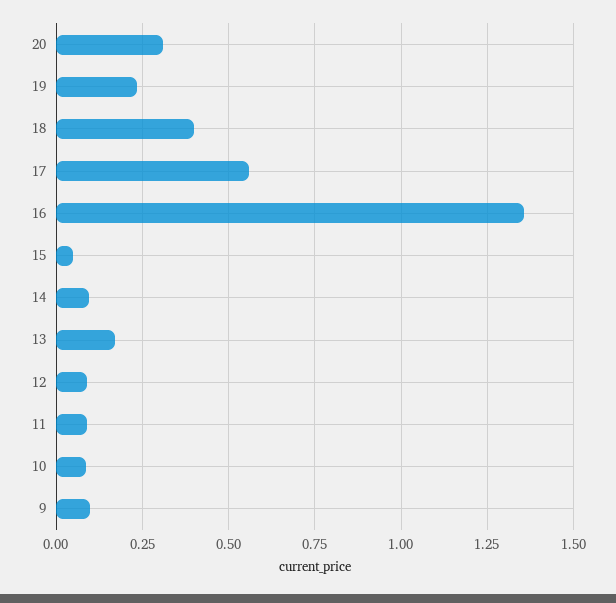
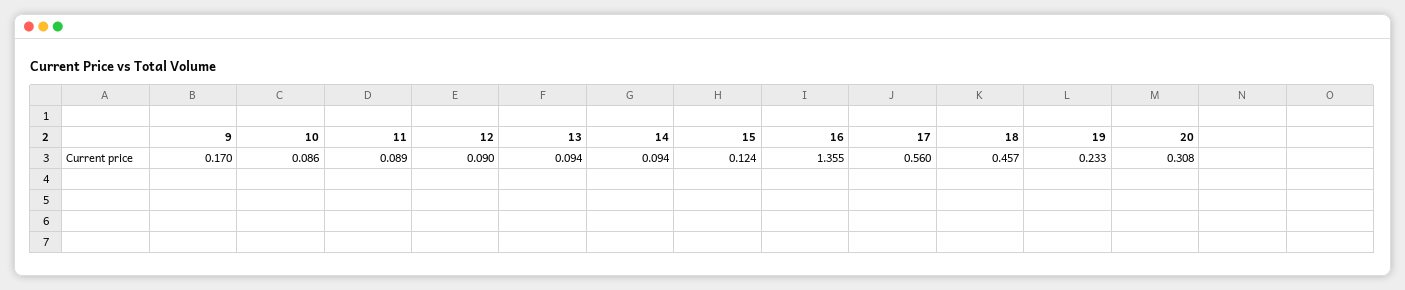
18: 0.4 -> 0.457
15: 0.05 -> 0.124
13: 0.175 -> 0.094
9: 0.1 -> 0.17

